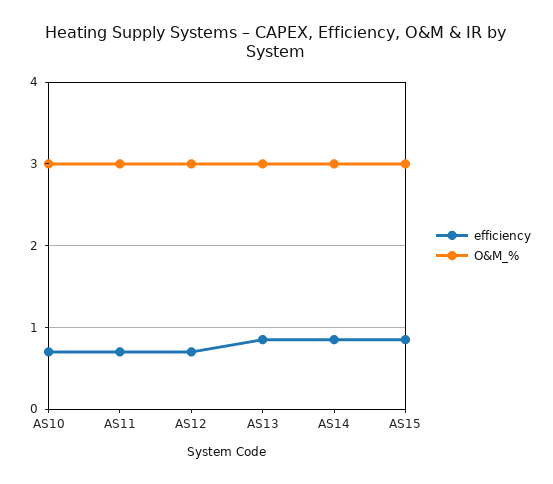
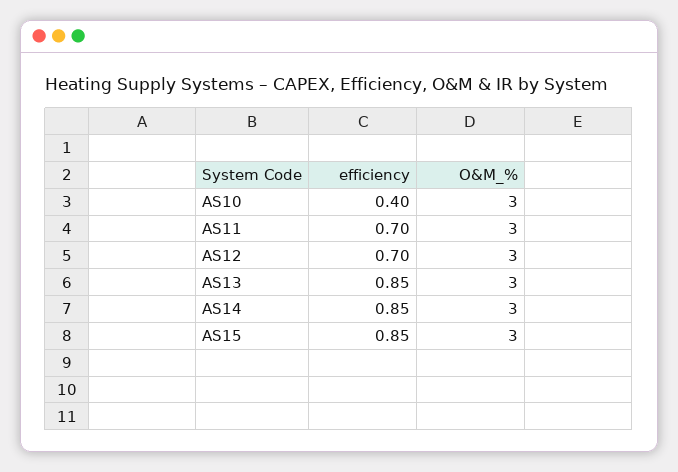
efficiency, AS10: 0.7 -> 0.4

